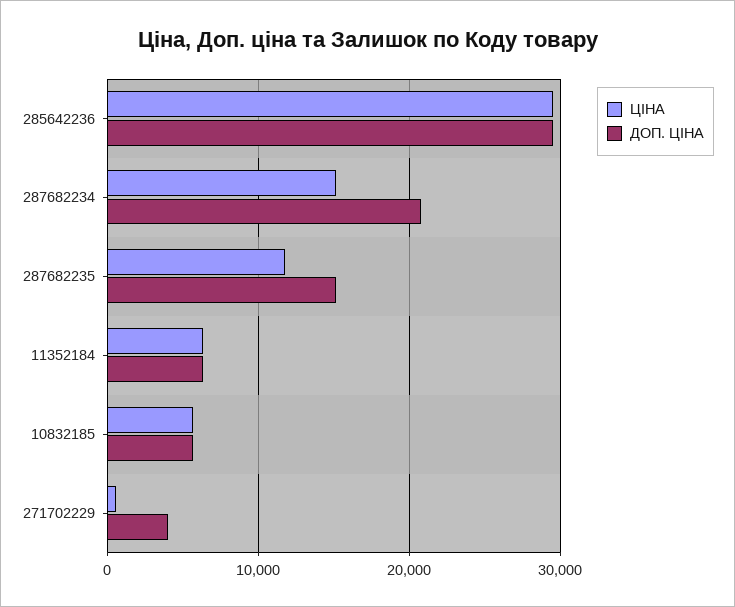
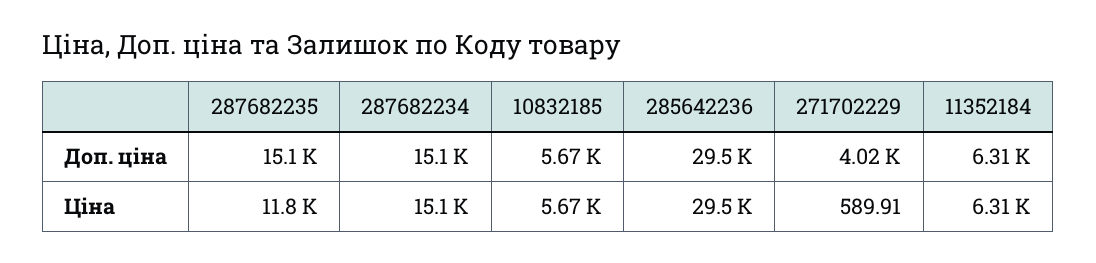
ДОП. ЦІНА, 287682234: 21000 -> 15100

